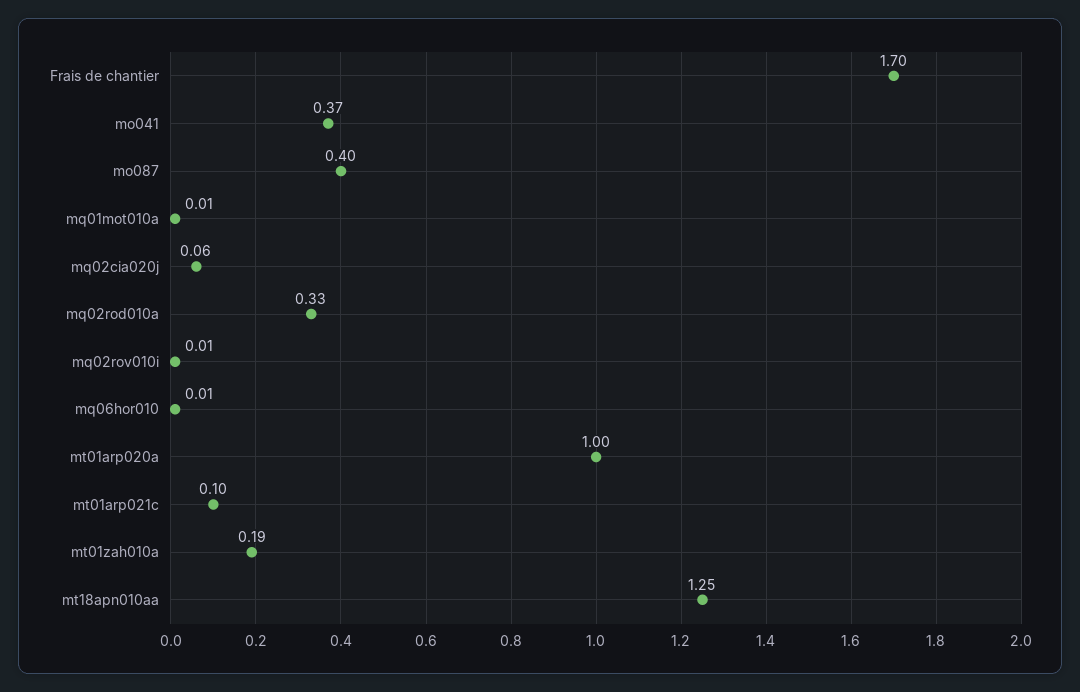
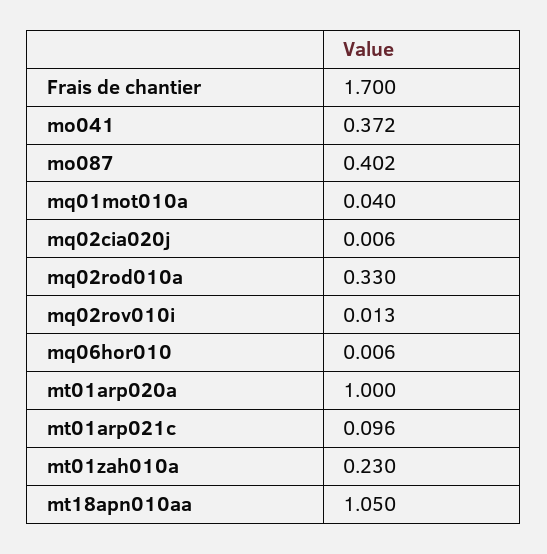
mq01mot010a: 0.01 -> 0.04
mq02cia020j: 0.06 -> 0.006
mt01zah010a: 0.19 -> 0.23
mt18apn010aa: 1.25 -> 1.05

